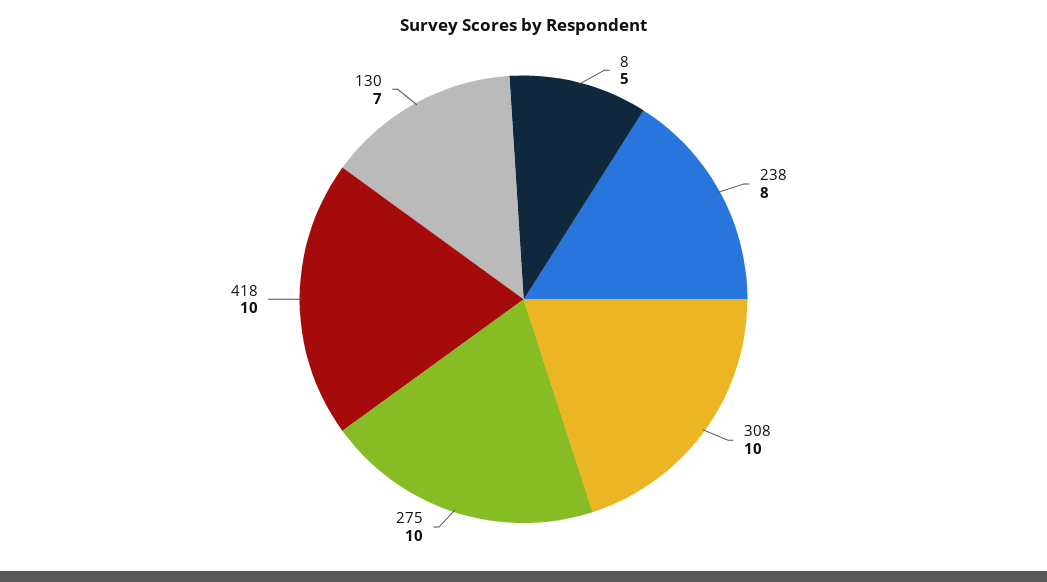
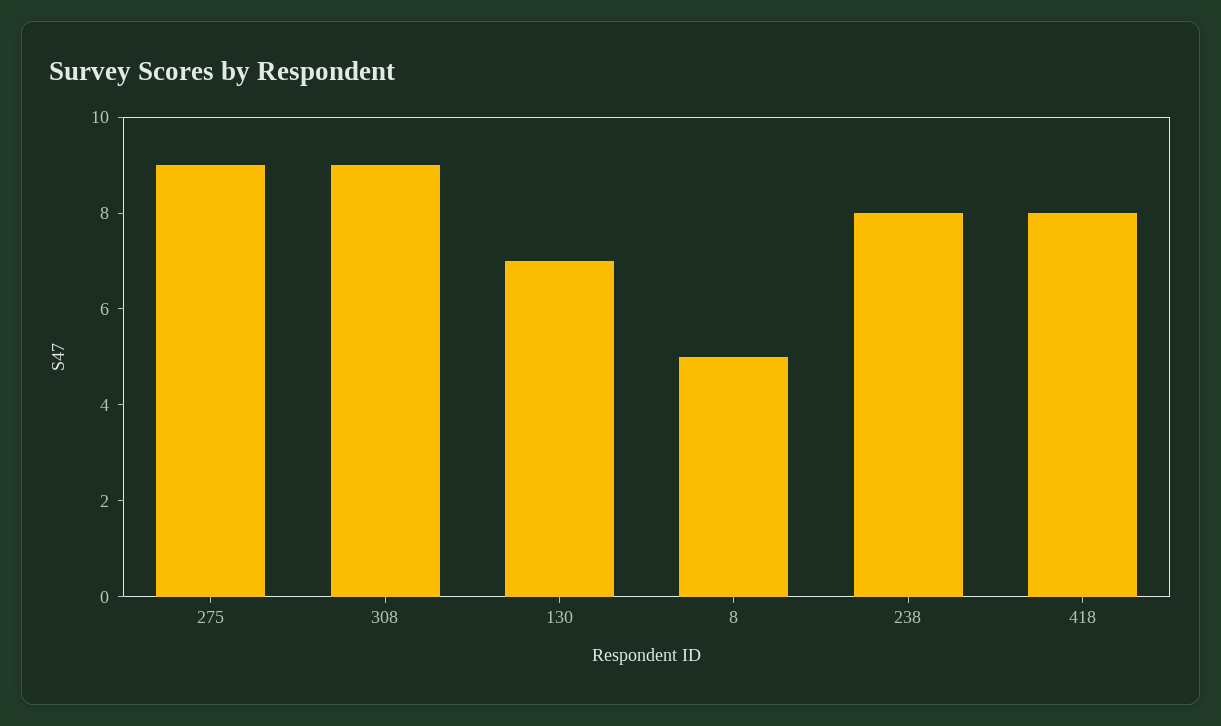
308: 10 -> 9
275: 10 -> 9
418: 10 -> 8

